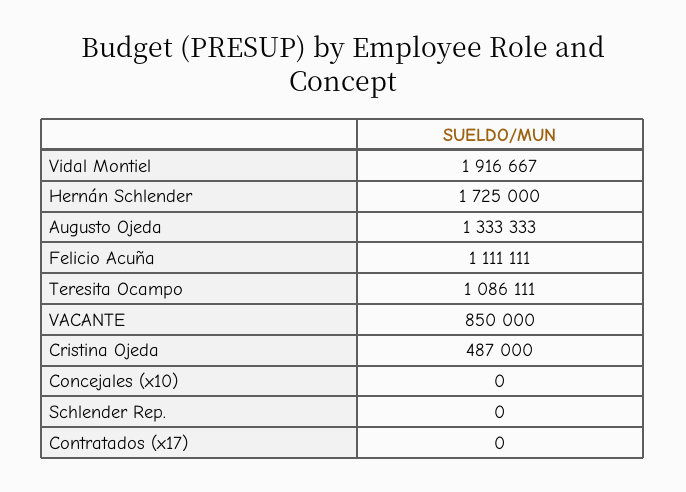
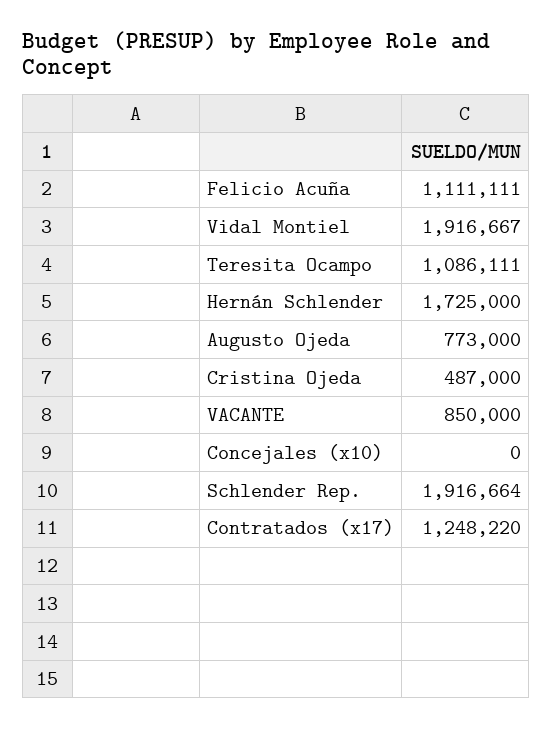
Augusto Ojeda: 1333333 -> 773000
Schlender Rep.: 0 -> 1916664
Contratados (x17): 0 -> 1248220

